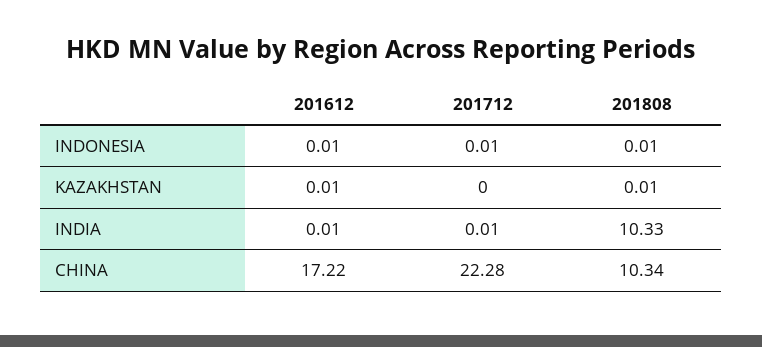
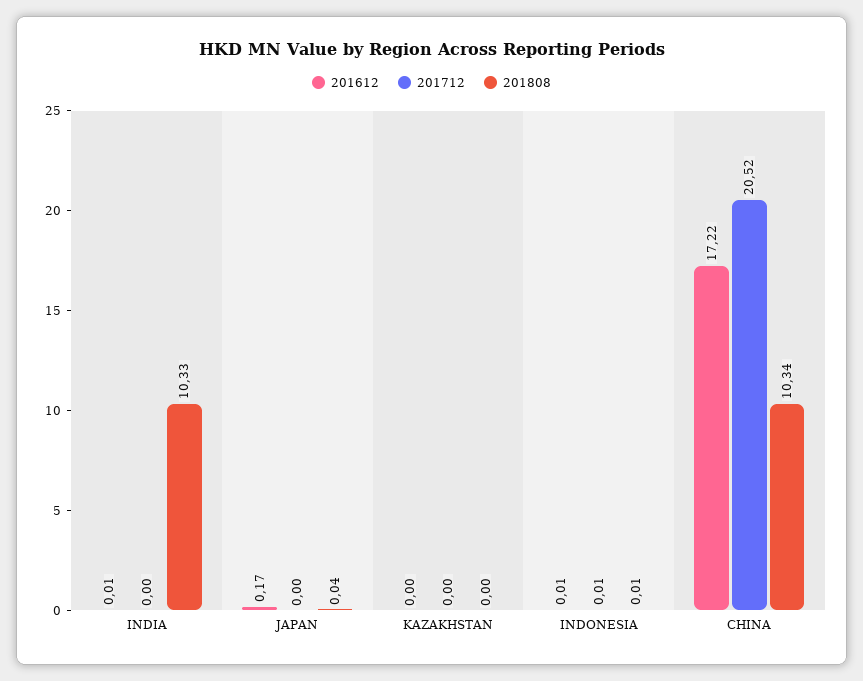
201612, KAZAKHSTAN: 0.01 -> 0
201808, KAZAKHSTAN: 0.01 -> 0
201712, INDIA: 0.01 -> 0
201712, CHINA: 22.28 -> 20.52
201612, JAPAN: none -> 0.17
201712, JAPAN: none -> 0
201808, JAPAN: none -> 0.04

